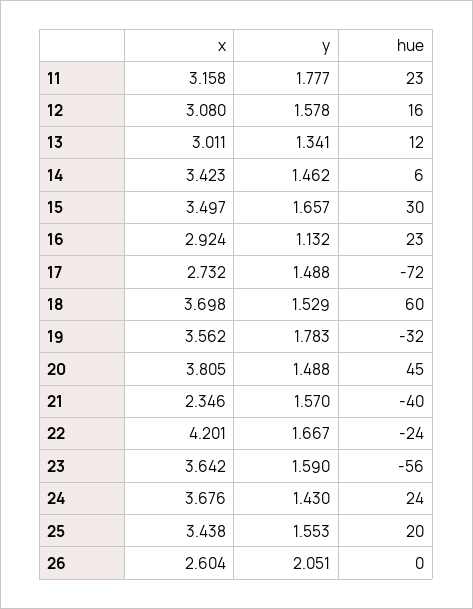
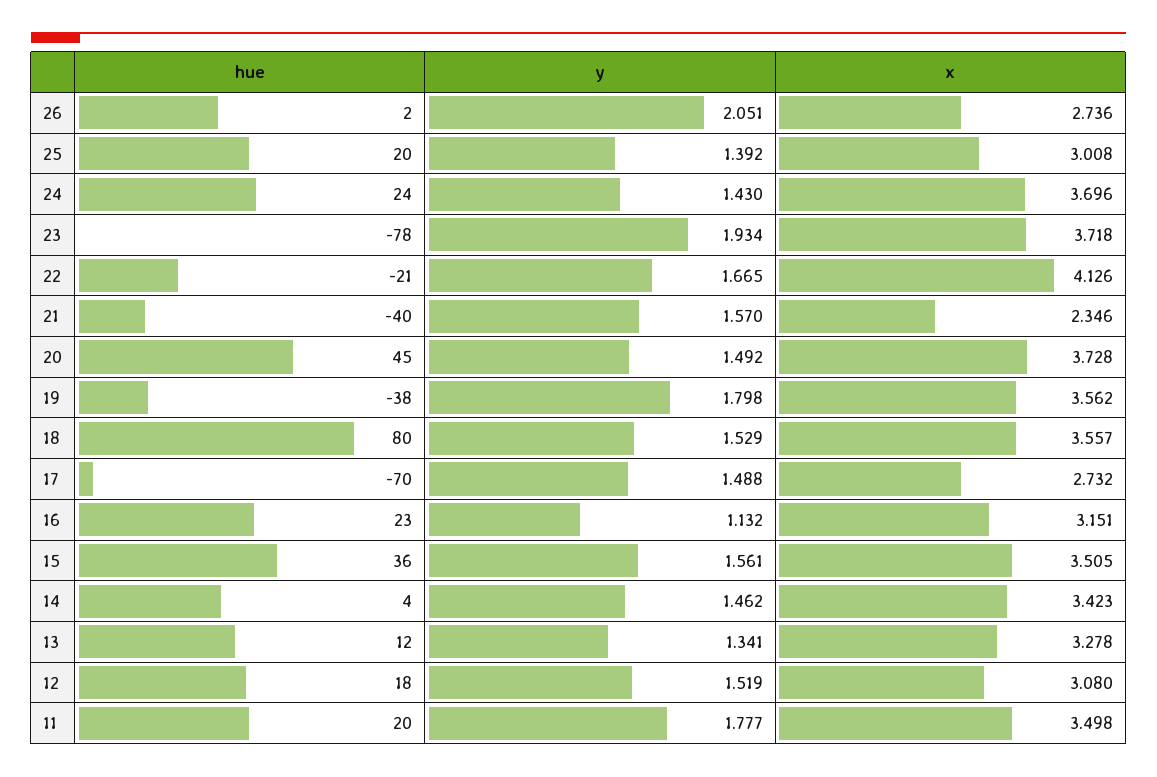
x, 11: 3.158 -> 3.498
hue, 11: 23 -> 20
y, 12: 1.578 -> 1.519
hue, 12: 16 -> 18
x, 13: 3.011 -> 3.278
hue, 14: 6 -> 4
x, 15: 3.497 -> 3.505
y, 15: 1.657 -> 1.561
hue, 15: 30 -> 36
x, 16: 2.924 -> 3.151
hue, 17: -72 -> -70
x, 18: 3.698 -> 3.557
hue, 18: 60 -> 80
y, 19: 1.783 -> 1.798
hue, 19: -32 -> -38
x, 20: 3.805 -> 3.728
y, 20: 1.488 -> 1.492
x, 22: 4.201 -> 4.126
y, 22: 1.667 -> 1.665
hue, 22: -24 -> -21
x, 23: 3.642 -> 3.718
y, 23: 1.59 -> 1.934
hue, 23: -56 -> -78
x, 24: 3.676 -> 3.696
x, 25: 3.438 -> 3.008
y, 25: 1.553 -> 1.392
x, 26: 2.604 -> 2.736
hue, 26: 0 -> 2

